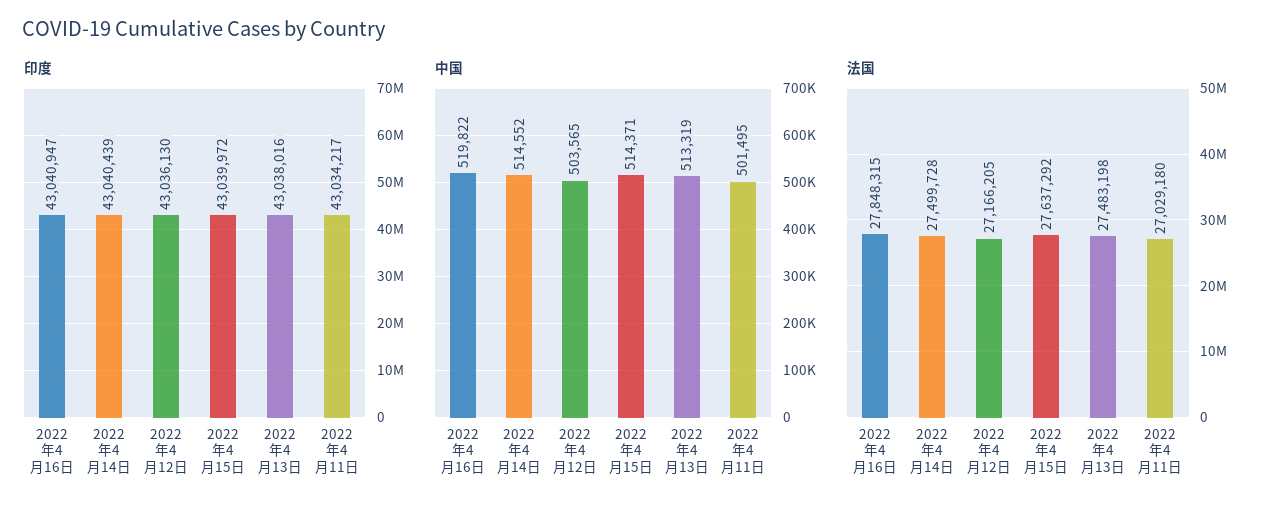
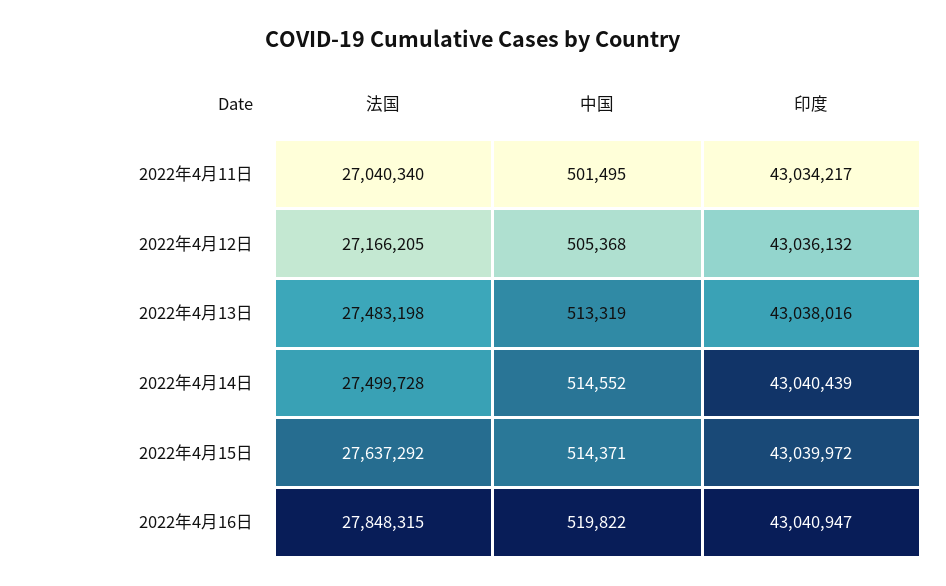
印度, 2022年4月12日: 43036130 -> 43036132
中国, 2022年4月12日: 503565 -> 505368
法国, 2022年4月11日: 27029180 -> 27040340

